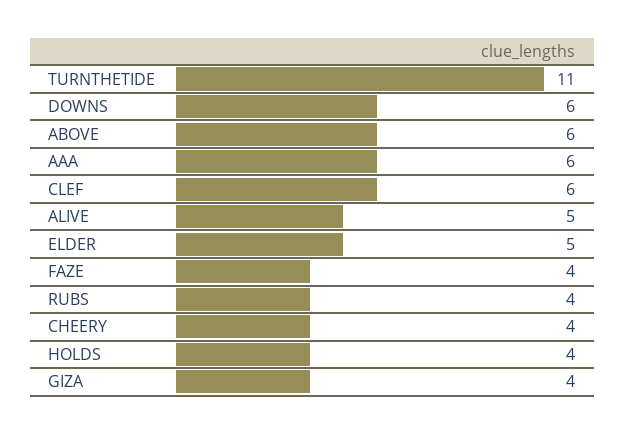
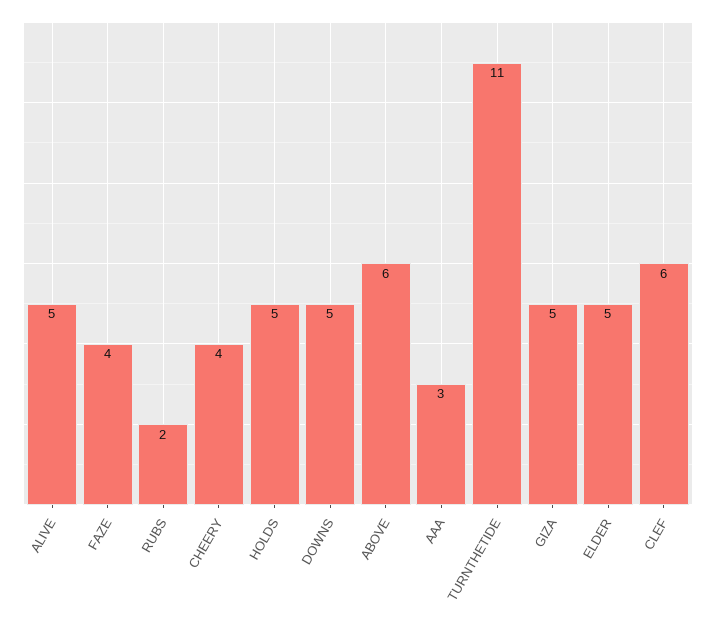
DOWNS: 6 -> 5
AAA: 6 -> 3
RUBS: 4 -> 2
HOLDS: 4 -> 5
GIZA: 4 -> 5

